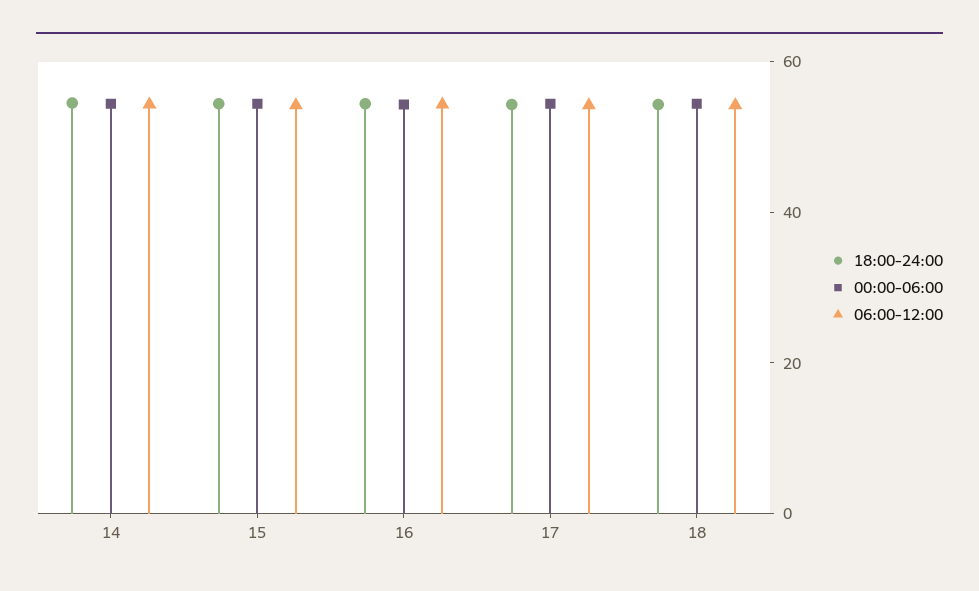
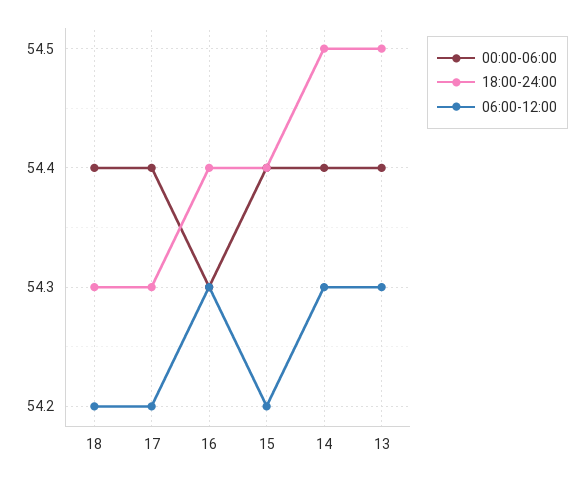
00:00-06:00, 13: none -> 54.4
18:00-24:00, 13: none -> 54.5
06:00-12:00, 13: none -> 54.3

